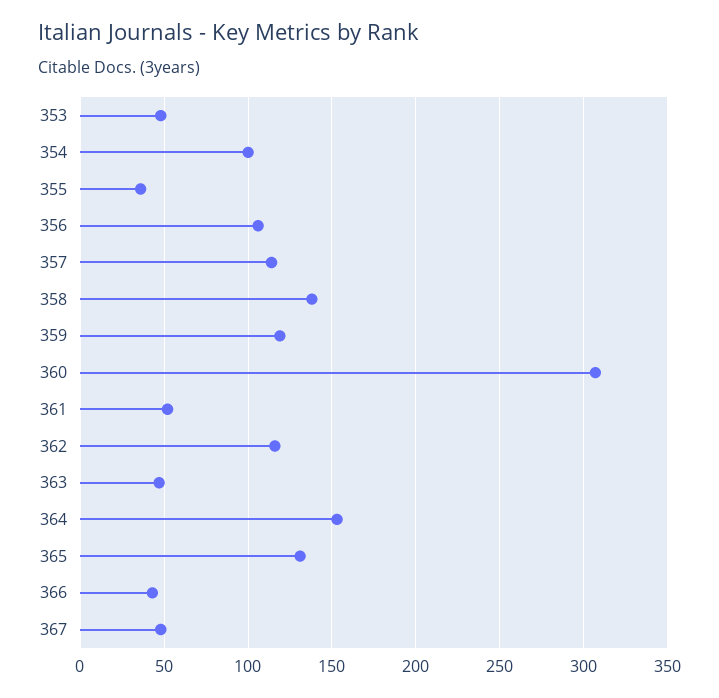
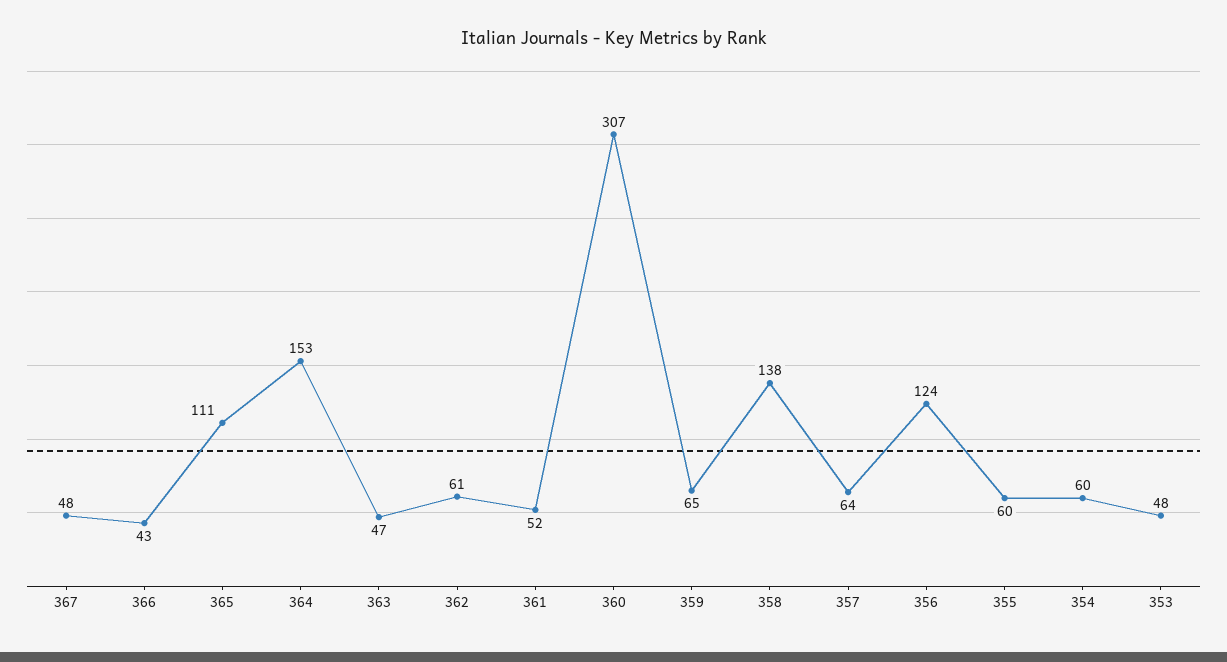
354: 100 -> 60
355: 35 -> 60
356: 105 -> 124
357: 115 -> 64
359: 120 -> 65
362: 115 -> 61
365: 130 -> 111

